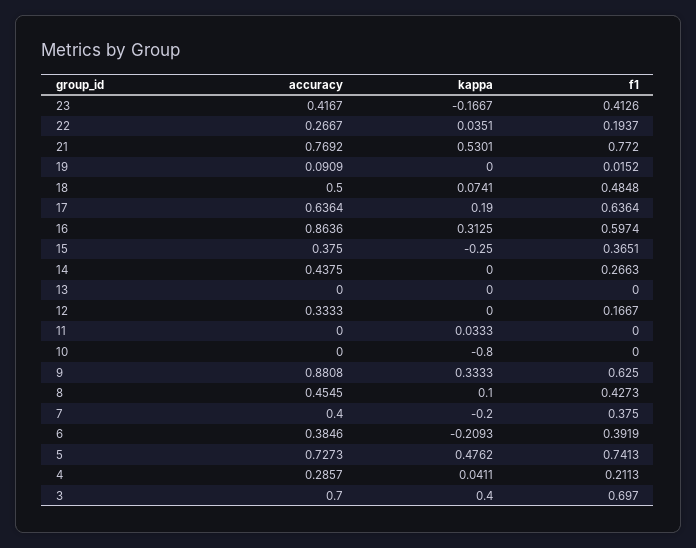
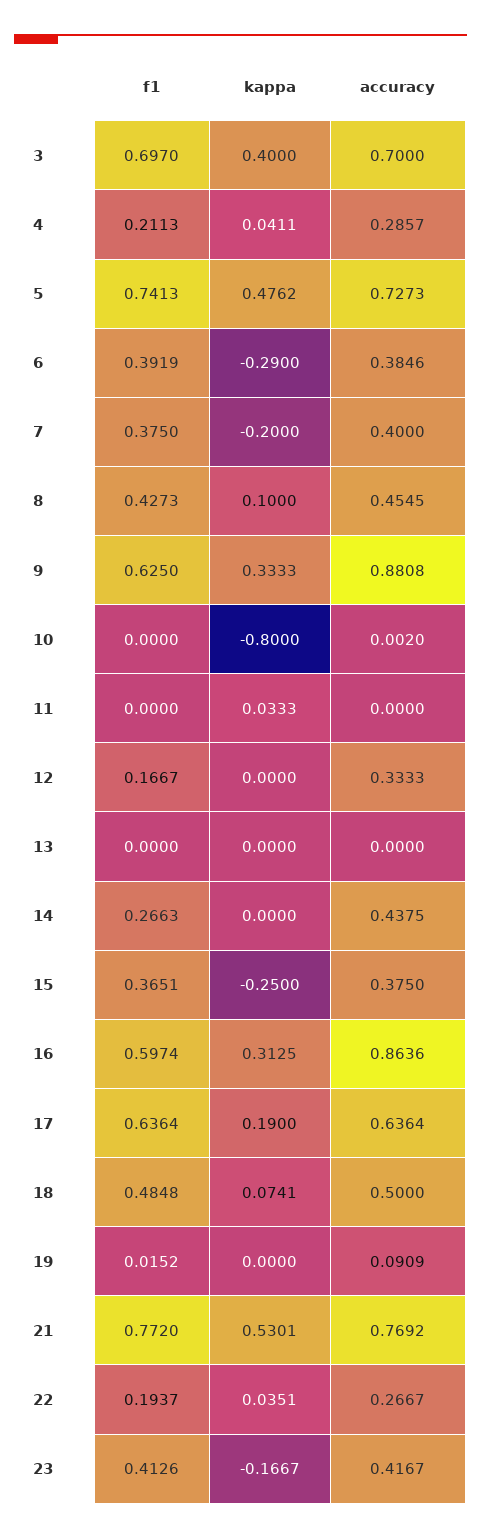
accuracy, 10: 0 -> 0.002
kappa, 6: -0.2093 -> -0.29

